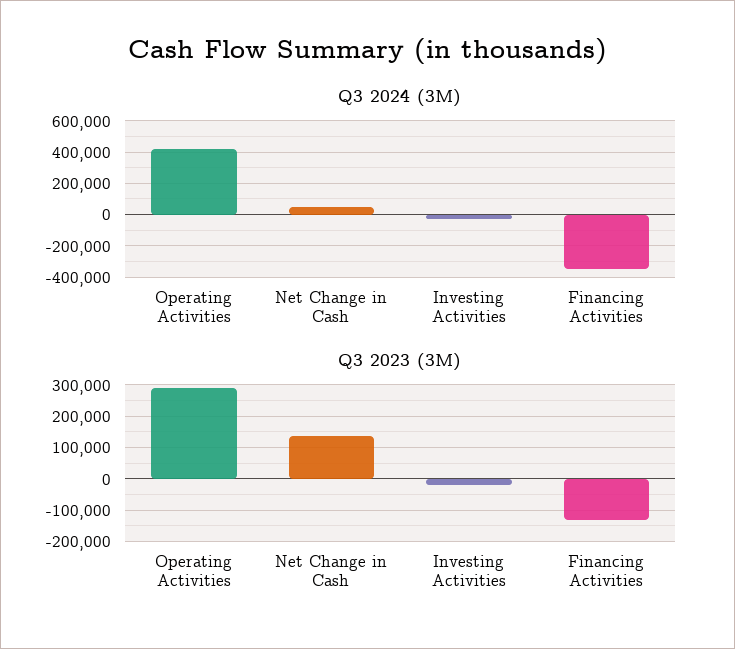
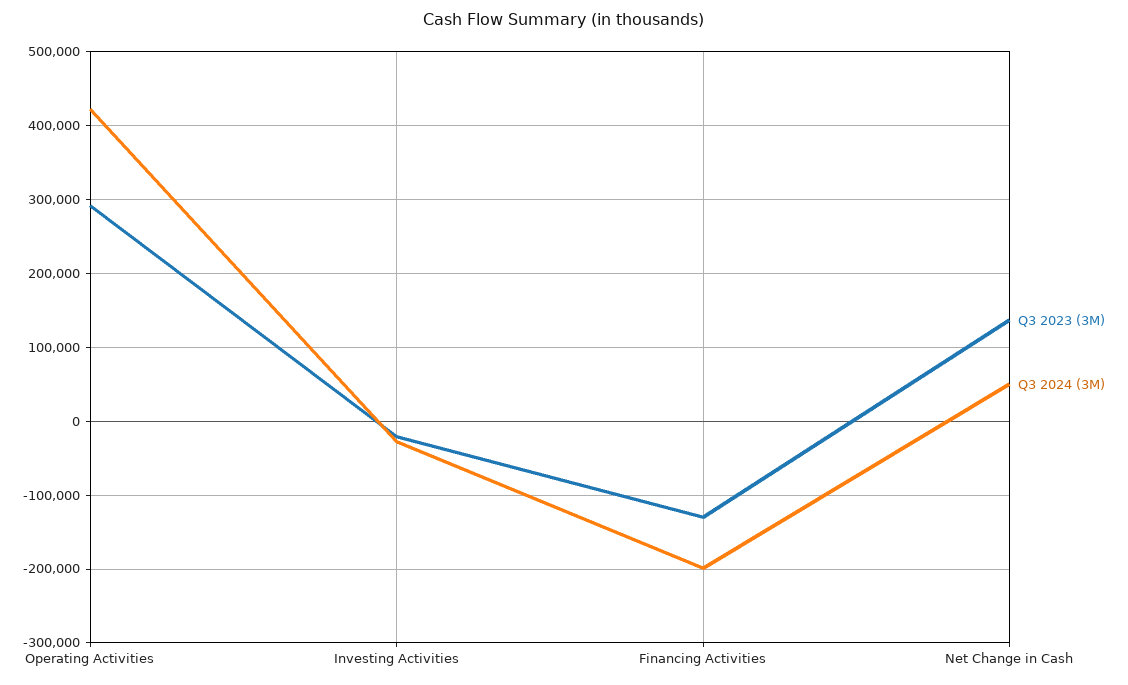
Q3 2024 (3M), Financing Activities: -350000 -> -200000

